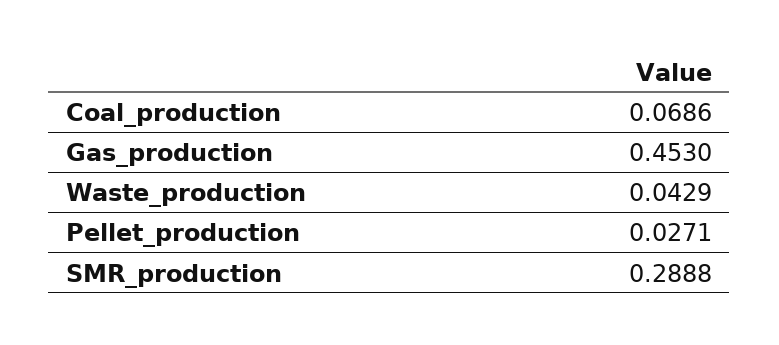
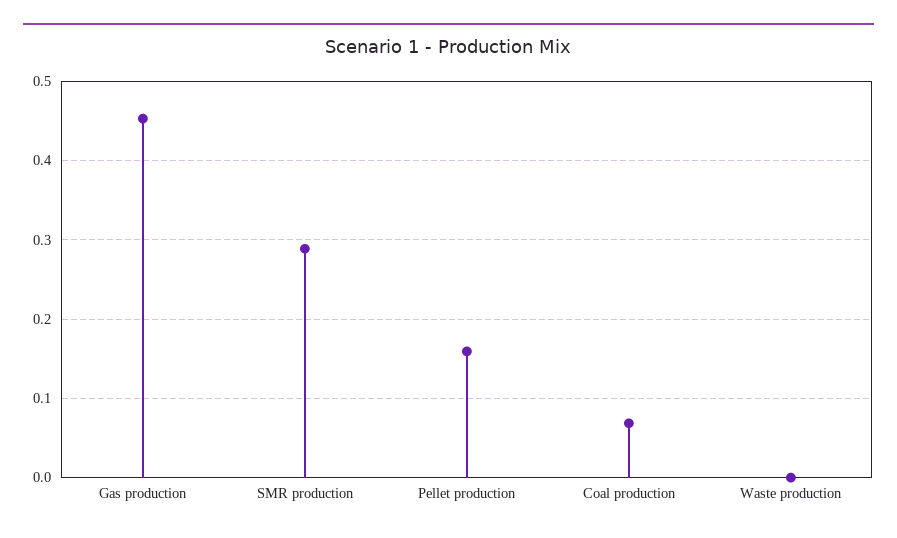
Waste_production: 0.0429 -> 0
Pellet_production: 0.0271 -> 0.16

